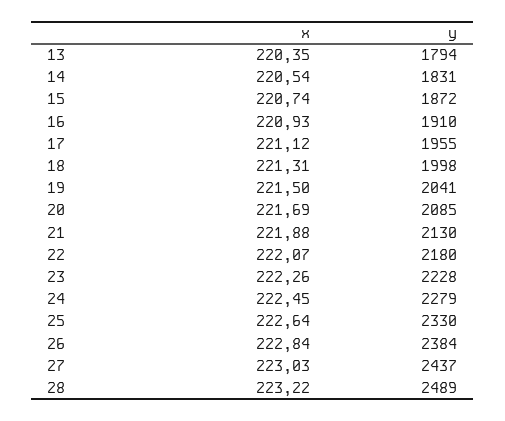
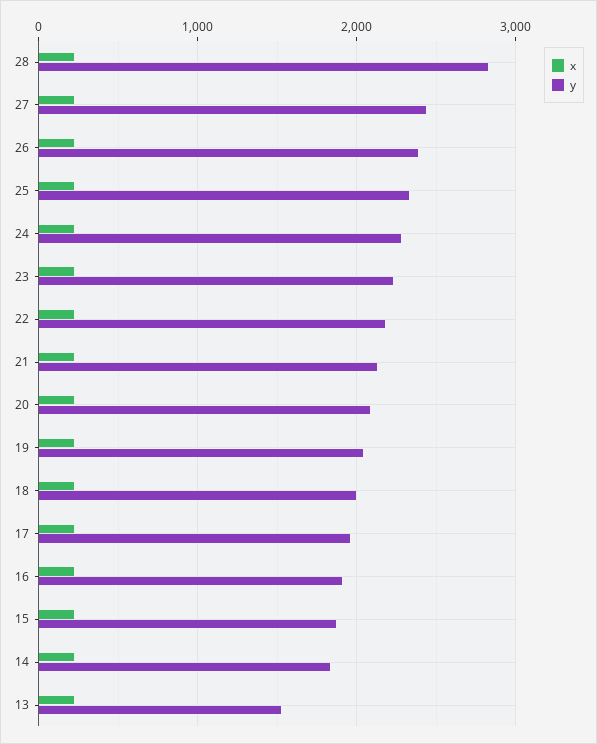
y, 13: 1794 -> 1500
y, 28: 2489 -> 2800

